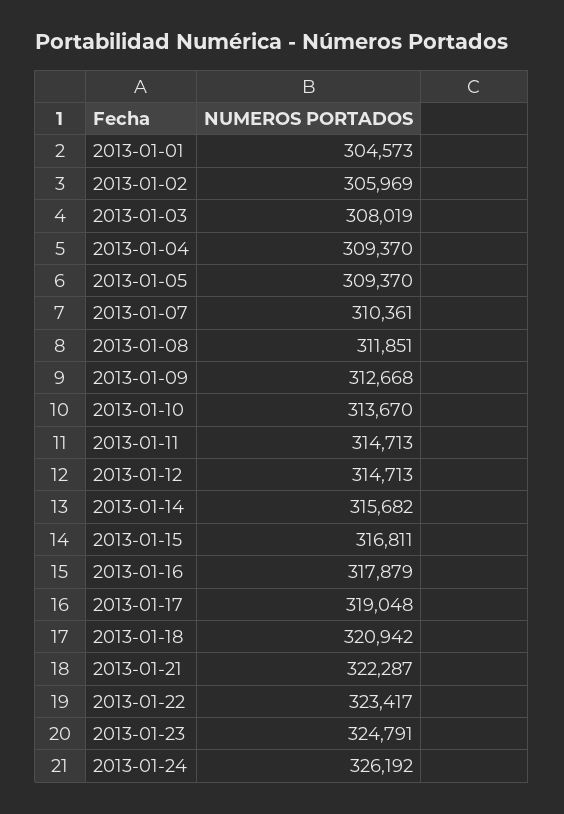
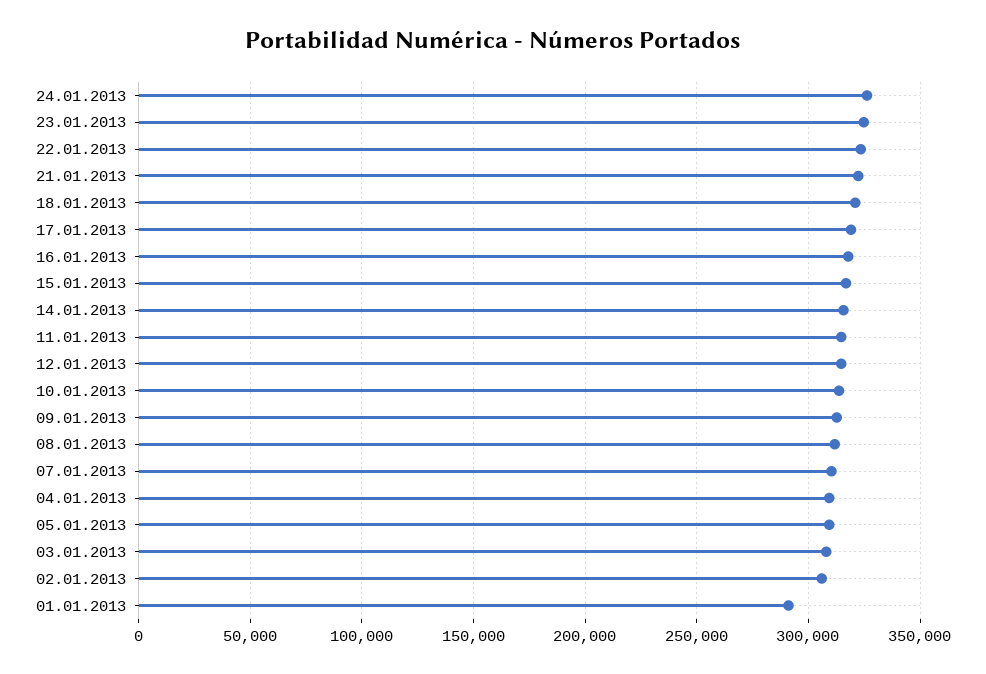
2013-01-01: 304573 -> 290000

